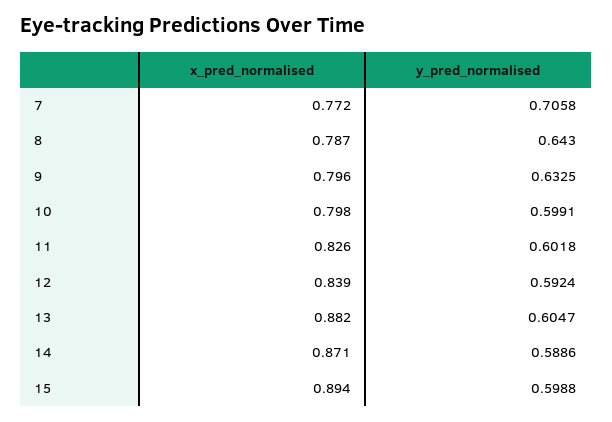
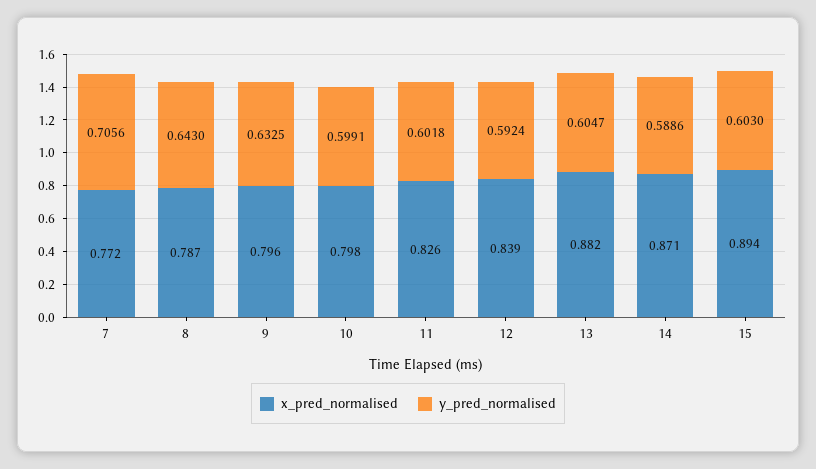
y_pred_normalised, 7: 0.7058 -> 0.7056
y_pred_normalised, 15: 0.5988 -> 0.603

